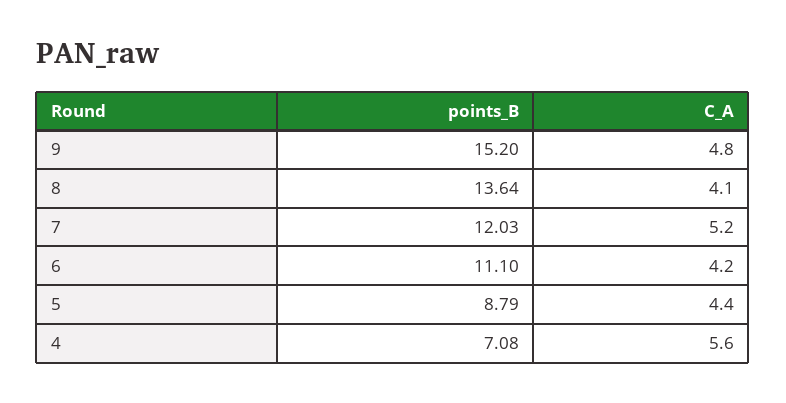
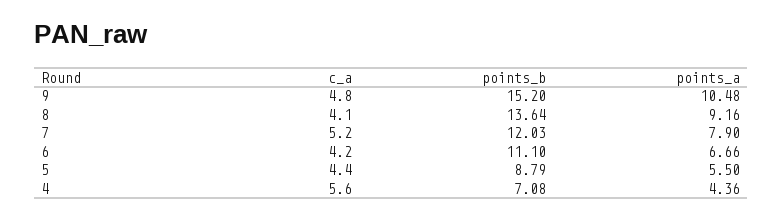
points_a, 9: none -> 10.48
points_a, 8: none -> 9.16
points_a, 7: none -> 7.9
points_a, 6: none -> 6.66
points_a, 5: none -> 5.5
points_a, 4: none -> 4.36

